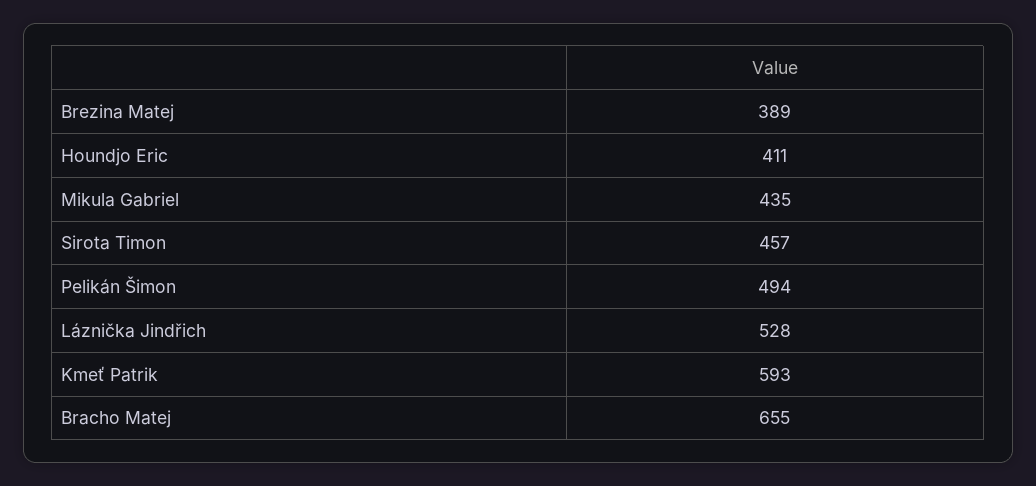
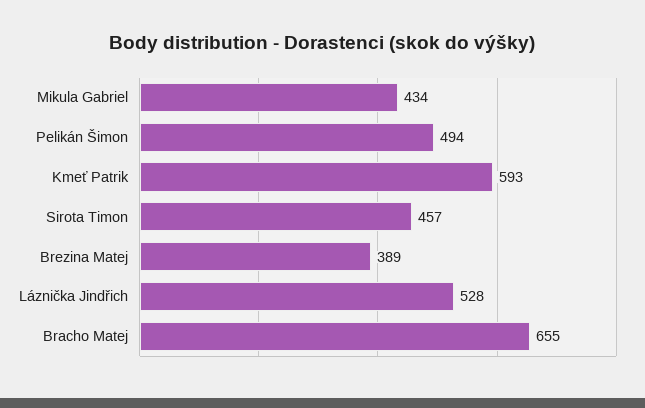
Houndjo Eric: 411 -> none
Mikula Gabriel: 435 -> 434

